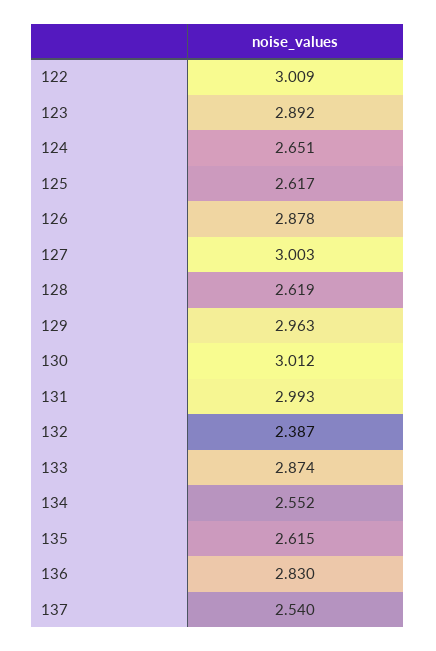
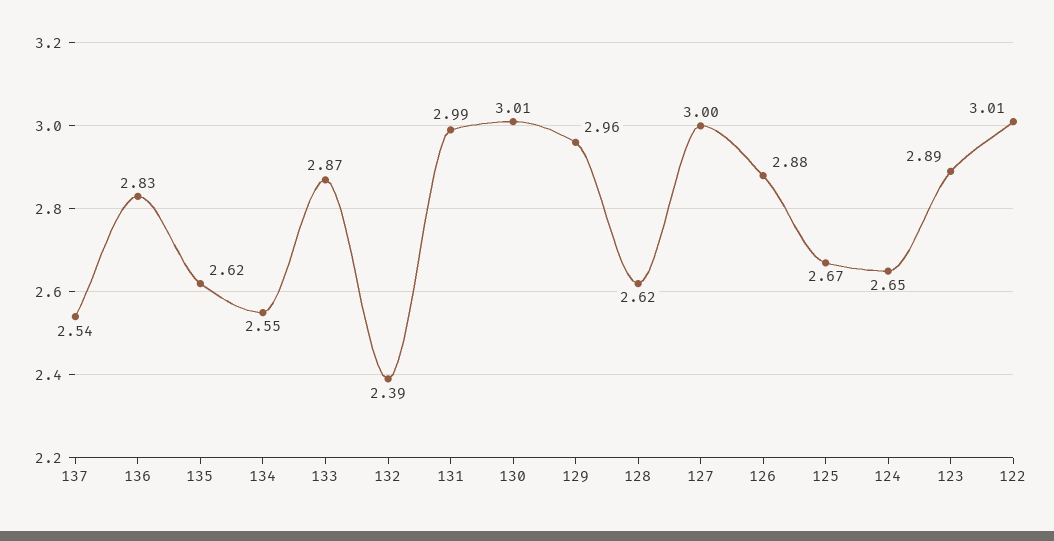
125: 2.617 -> 2.67

